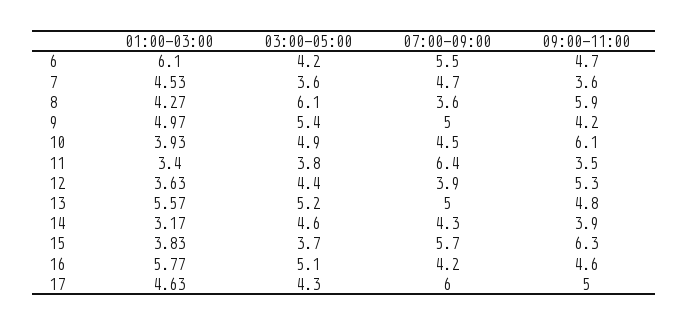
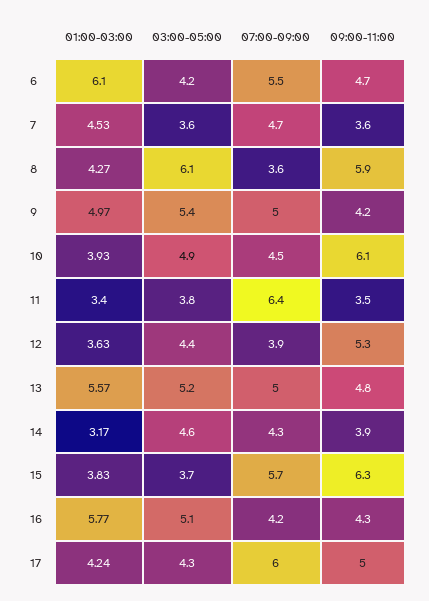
09:00-11:00, 16: 4.6 -> 4.3
01:00-03:00, 17: 4.63 -> 4.24

